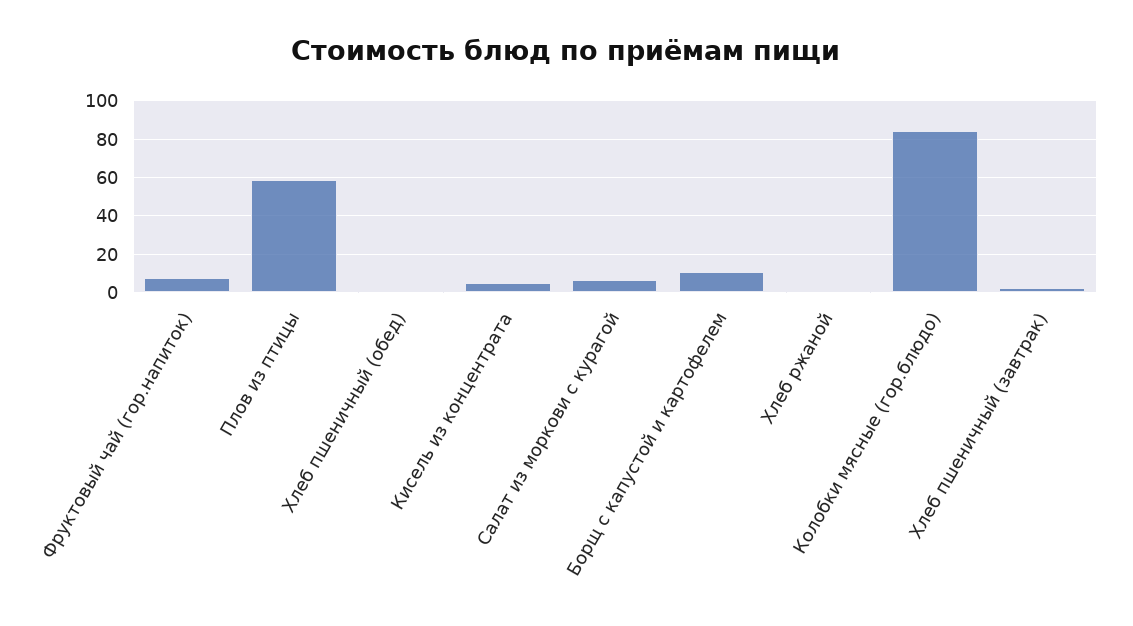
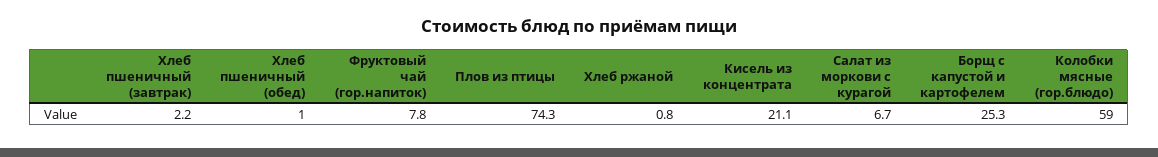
Плов из птицы: 60 -> 74.3
Кисель из концентрата: 5 -> 21.1
Борщ с капустой и картофелем: 10 -> 25.3
Колобки мясные (гор.блюдо): 85 -> 59

